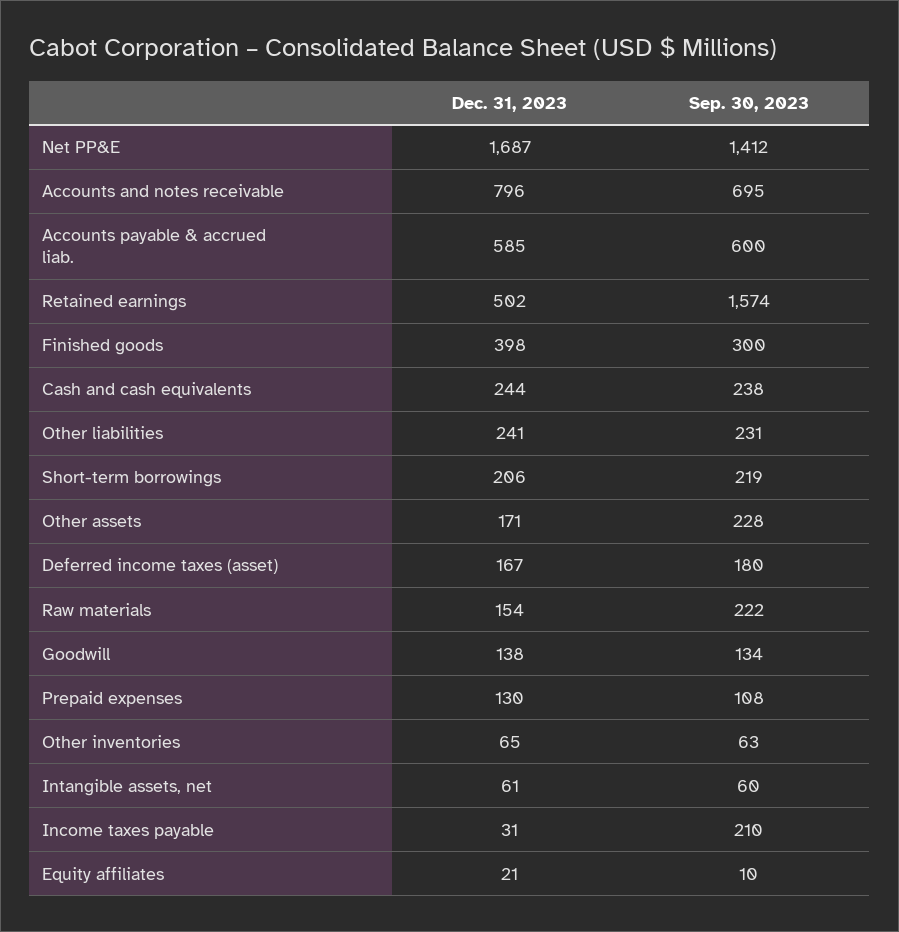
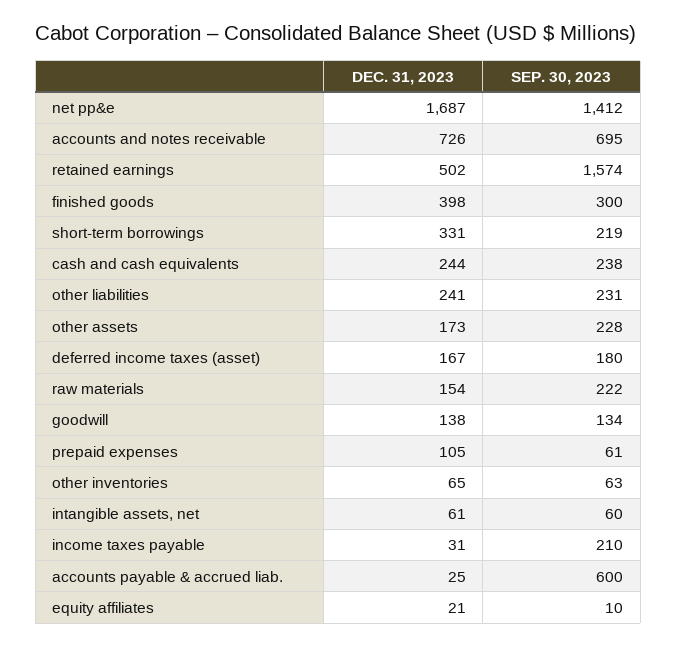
Dec. 31, 2023, Accounts and notes receivable: 796 -> 726
Dec. 31, 2023, Accounts payable & accrued liab.: 585 -> 25
Dec. 31, 2023, Short-term borrowings: 206 -> 331
Dec. 31, 2023, Other assets: 171 -> 173
Dec. 31, 2023, Prepaid expenses: 130 -> 105
Sep. 30, 2023, Prepaid expenses: 108 -> 61

